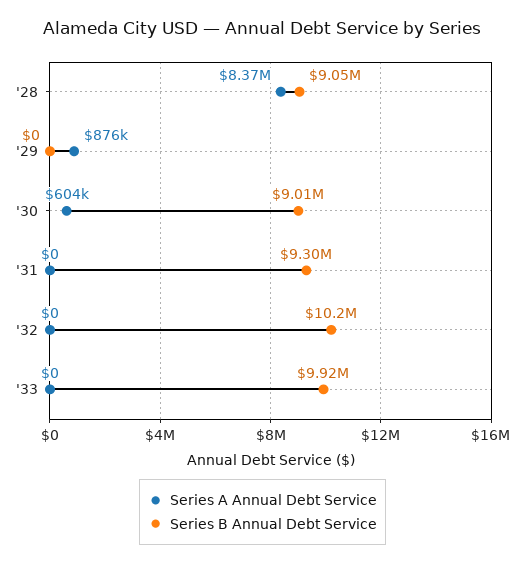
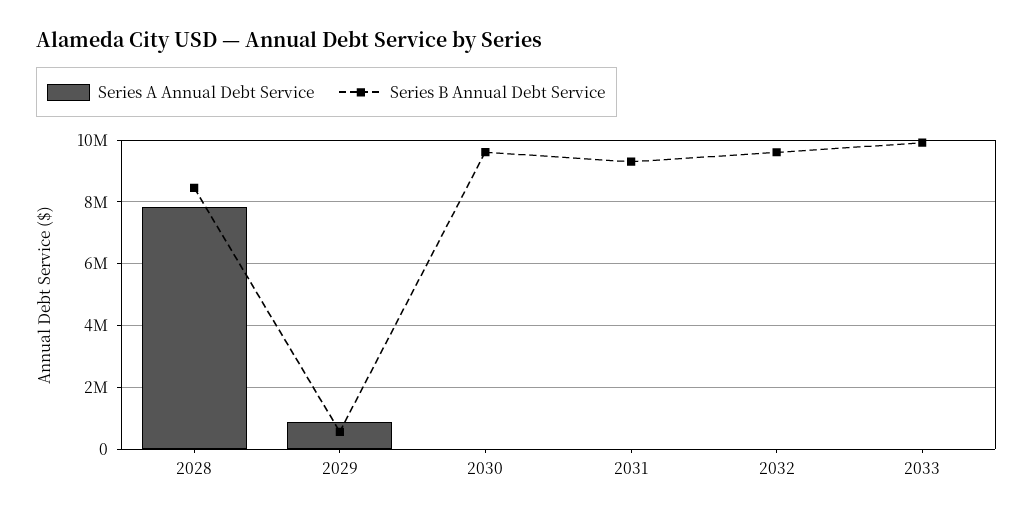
Series A Annual Debt Service, '28: 8370000 -> 7800000
Series B Annual Debt Service, '28: 9050000 -> 8400000
Series B Annual Debt Service, '29: 0 -> 600000
Series A Annual Debt Service, '30: 604000 -> 0
Series B Annual Debt Service, '30: 9010000 -> 9600000
Series B Annual Debt Service, '32: 10200000 -> 9600000

